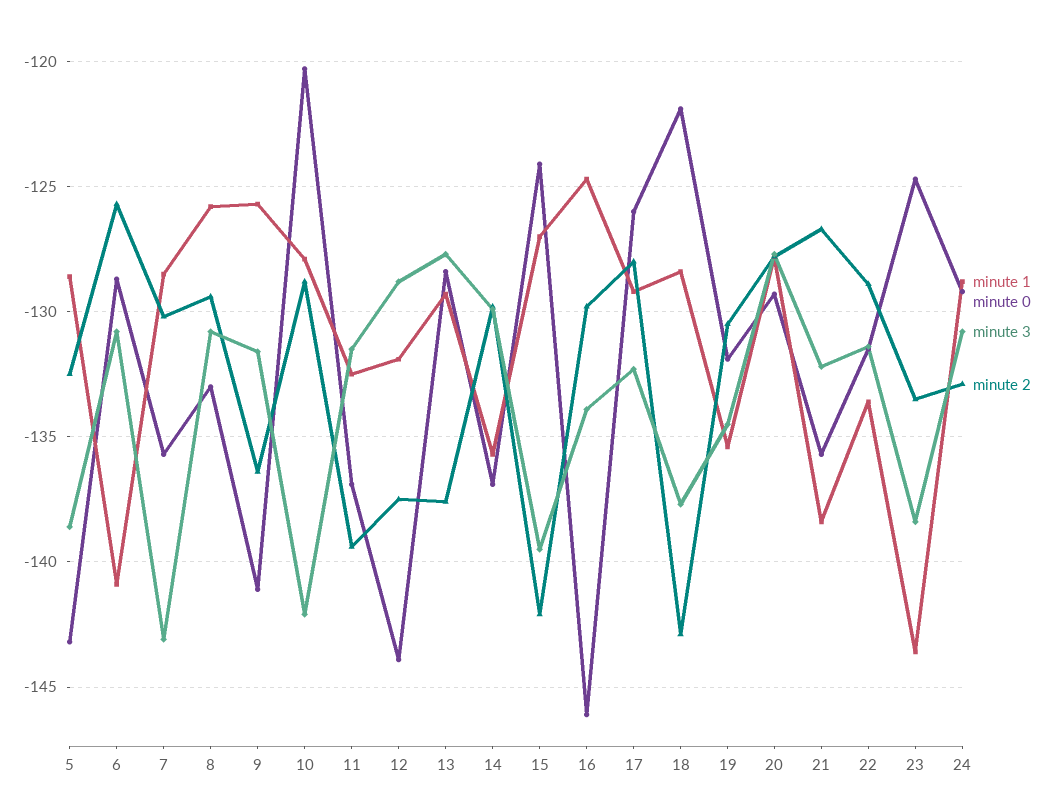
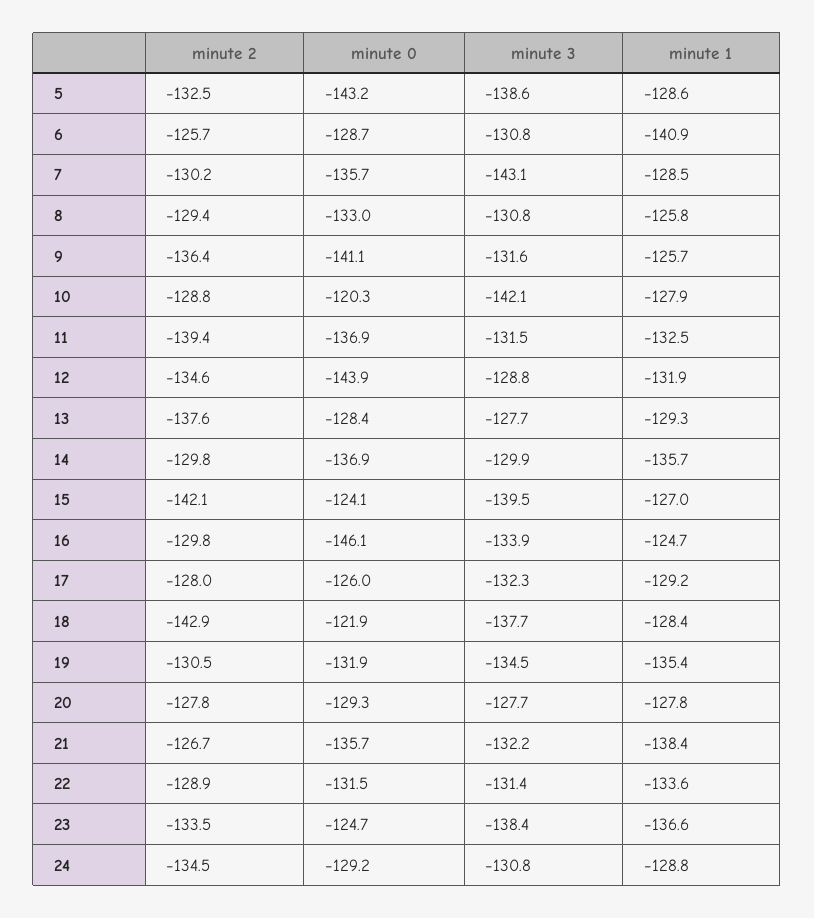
minute 2, 12: -137.5 -> -134.6
minute 1, 23: -143.5 -> -136.6
minute 2, 24: -133 -> -134.5

